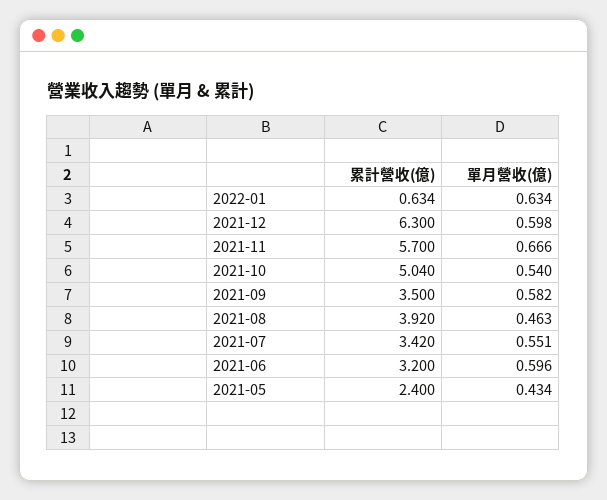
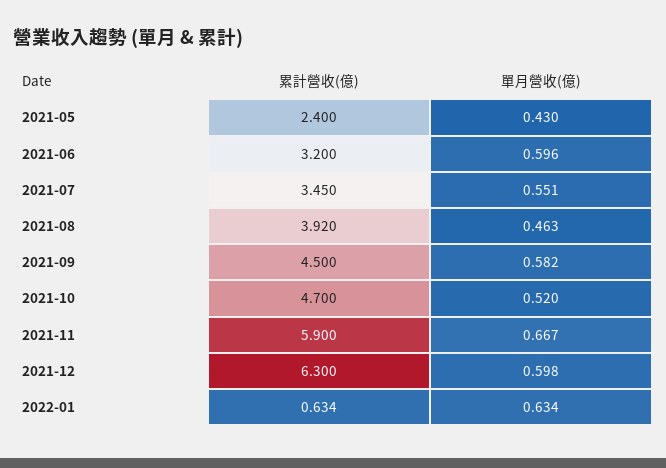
累計營收(億), 2021-11: 5.7 -> 5.9
單月營收(億), 2021-11: 0.666 -> 0.667
累計營收(億), 2021-10: 5.04 -> 4.7
單月營收(億), 2021-10: 0.54 -> 0.52
累計營收(億), 2021-09: 3.5 -> 4.5
累計營收(億), 2021-07: 3.42 -> 3.45
單月營收(億), 2021-05: 0.434 -> 0.43

